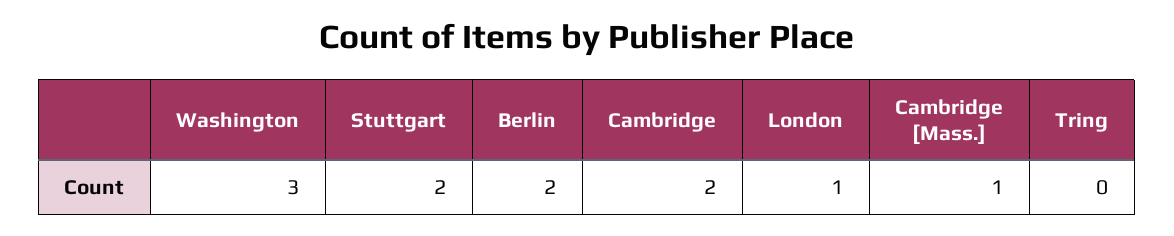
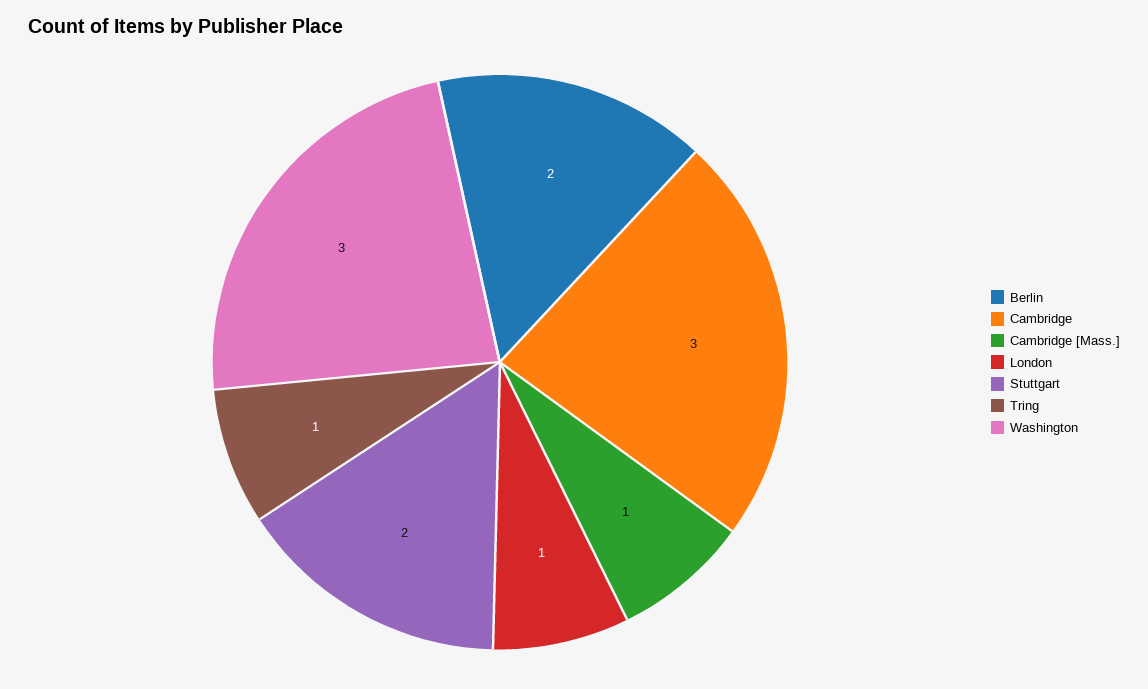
Cambridge: 2 -> 3
Tring: 0 -> 1

